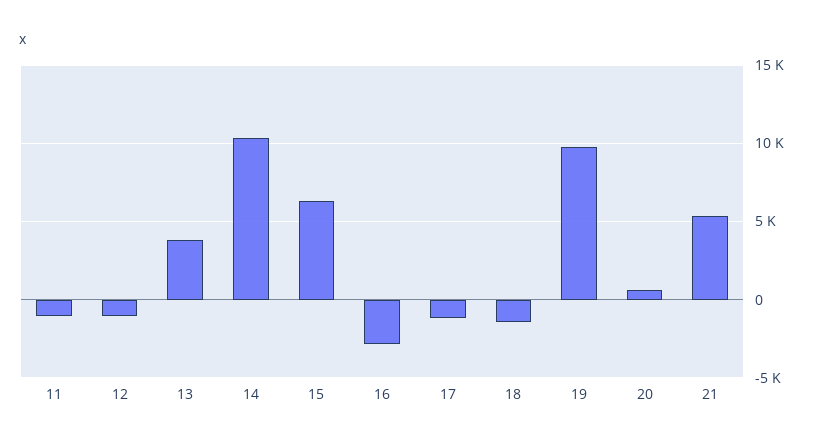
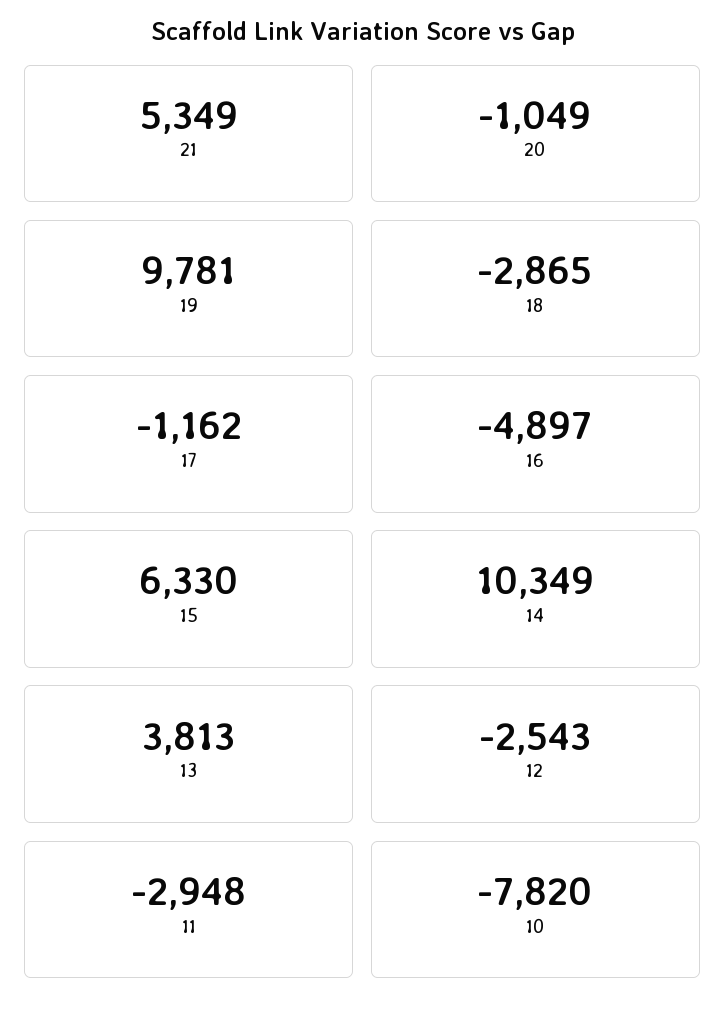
11: -1000 -> -2948
12: -1000 -> -2543
16: -3000 -> -4897
18: -1500 -> -2865
20: 500 -> -1049
10: none -> -7820

